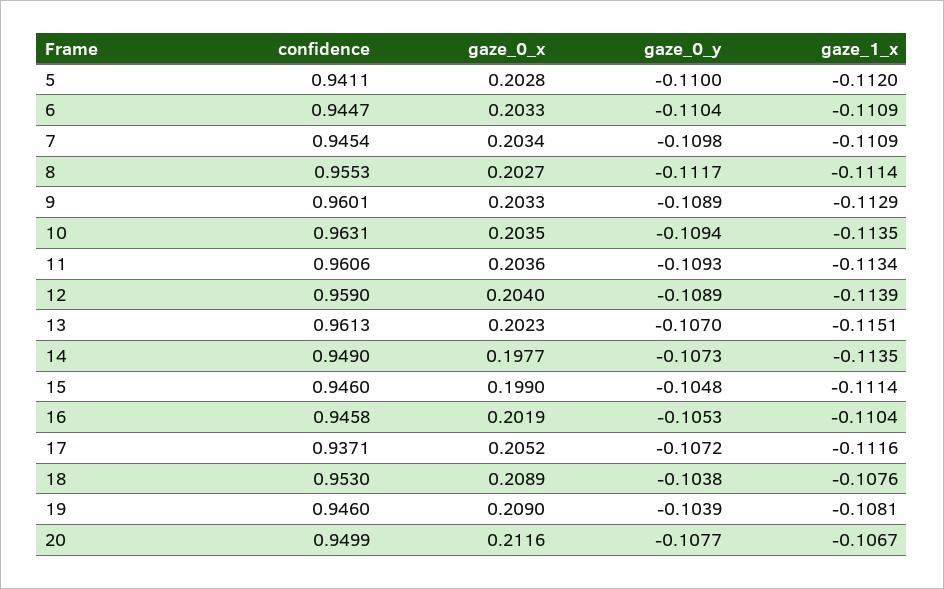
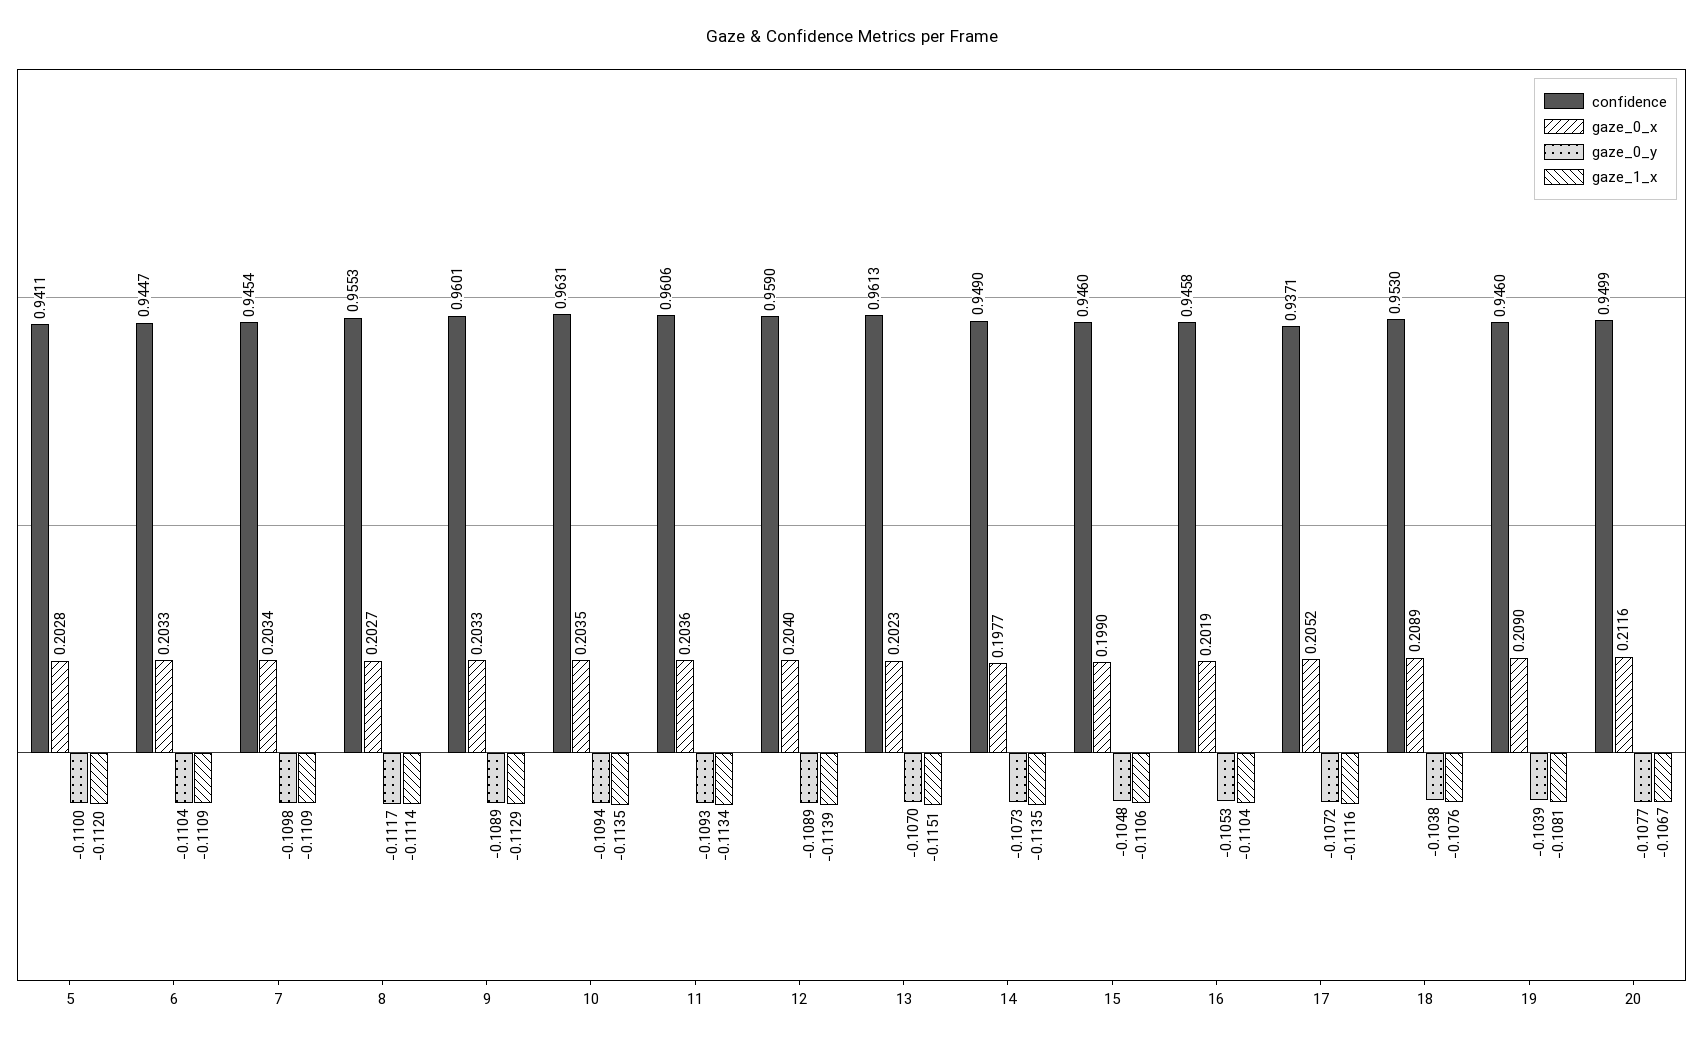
gaze_1_x, 15: -0.1114 -> -0.1106

